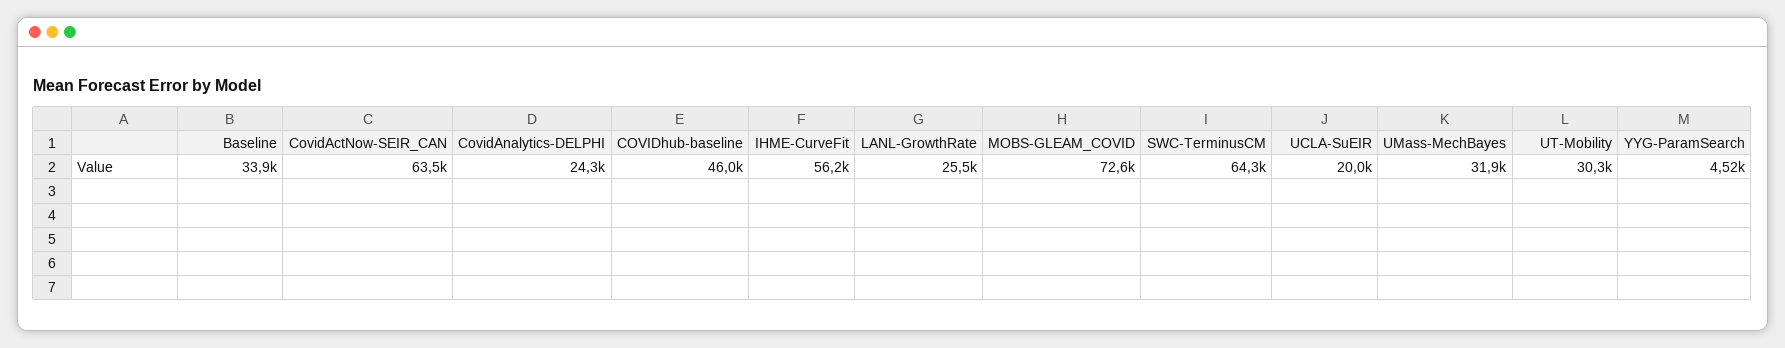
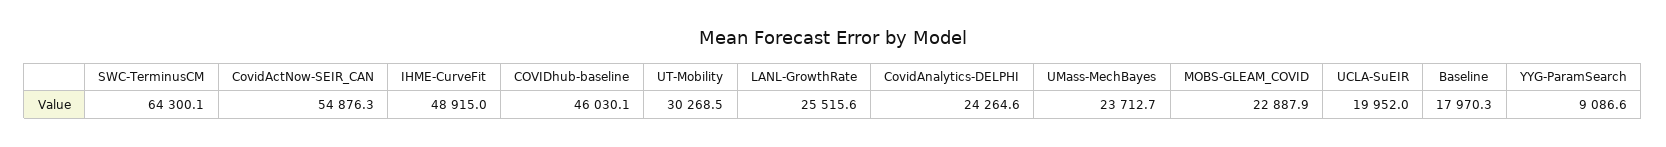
Baseline: 33900 -> 17970.3
CovidActNow-SEIR_CAN: 63500 -> 54876.3
IHME-CurveFit: 56200 -> 48915
MOBS-GLEAM_COVID: 72600 -> 22887.9
UMass-MechBayes: 31900 -> 23712.7
YYG-ParamSearch: 4520 -> 9086.6

